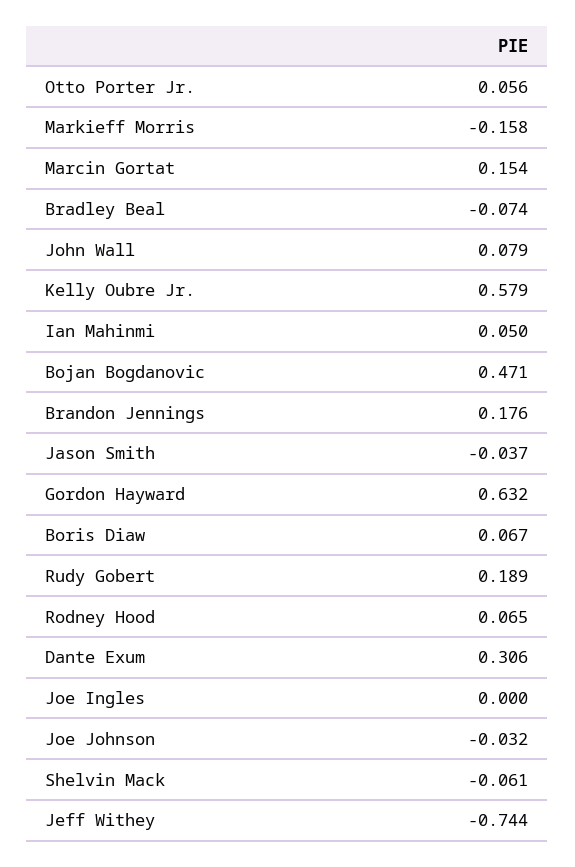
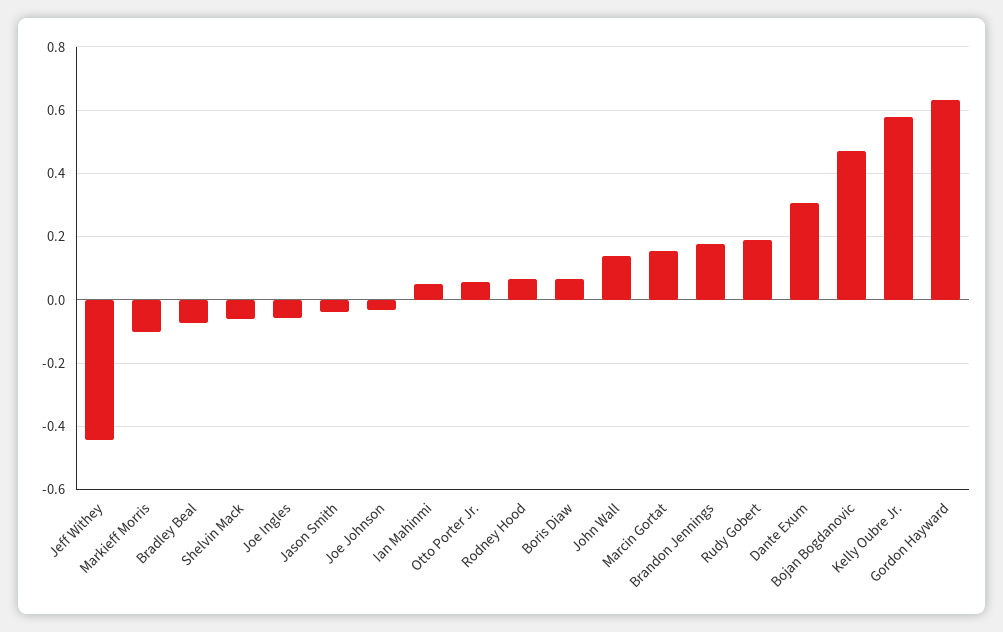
Markieff Morris: -0.158 -> -0.1
John Wall: 0.079 -> 0.14
Joe Ingles: 0 -> -0.06
Jeff Withey: -0.744 -> -0.44

